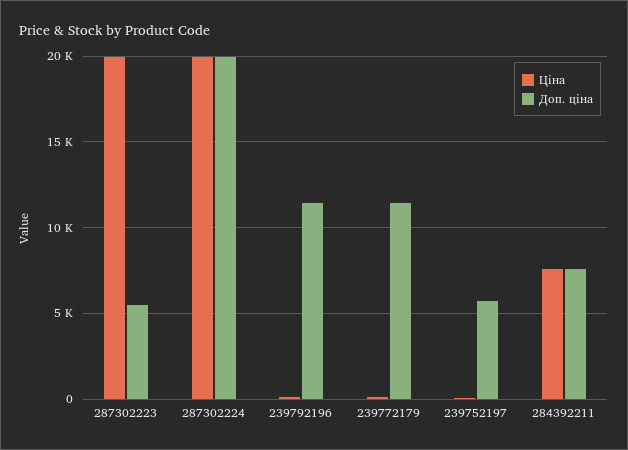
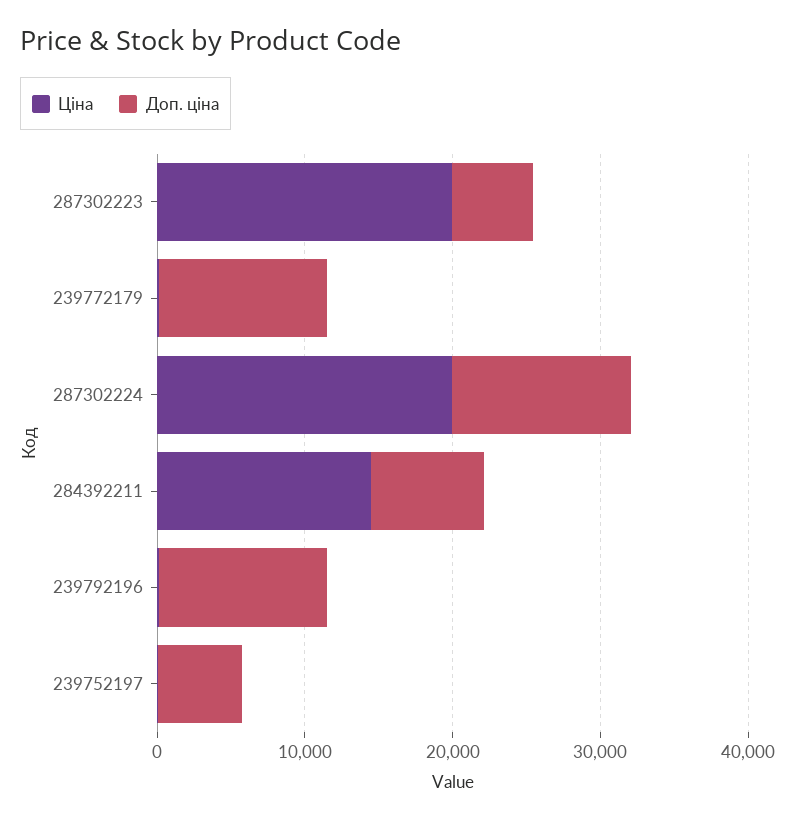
Доп. ціна, 287302224: 20000 -> 12000
Ціна, 284392211: 7500 -> 14000

